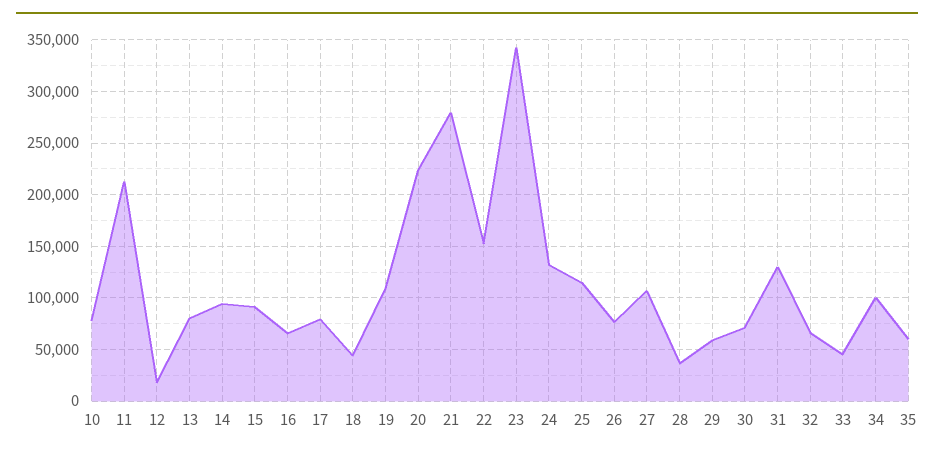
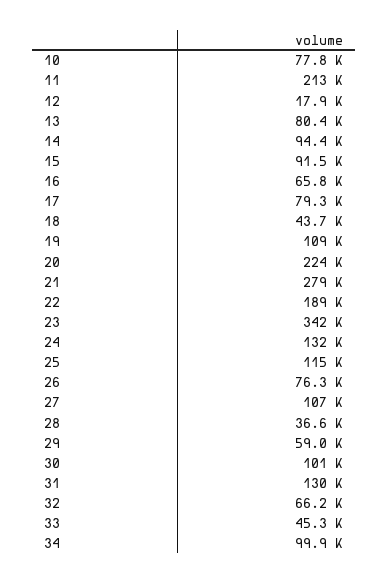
22: 150000 -> 189000
30: 70000 -> 101000
35: 60000 -> none

